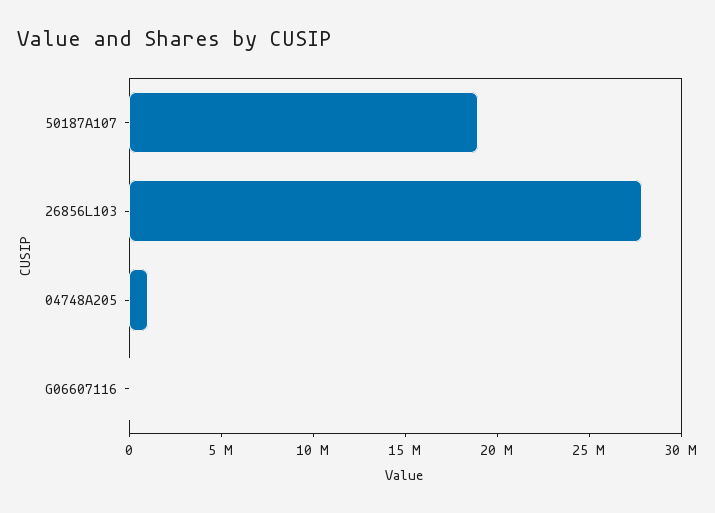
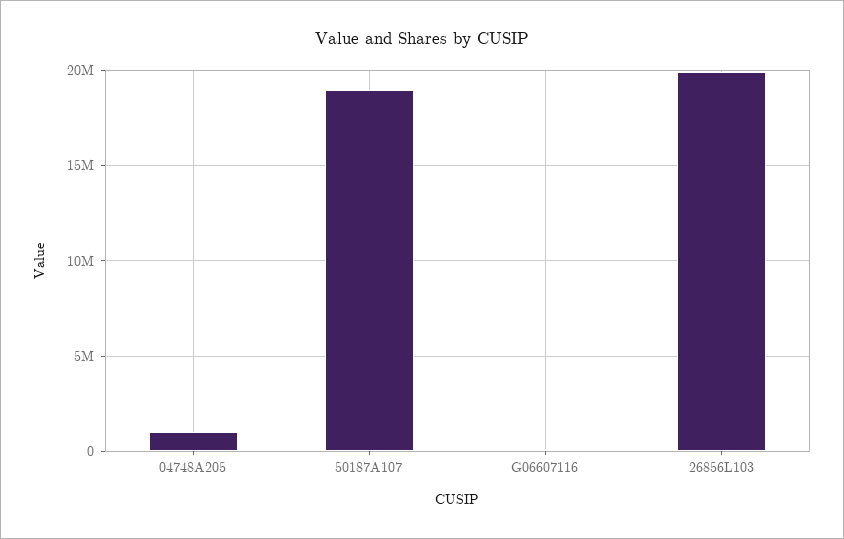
26856L103: 28000000 -> 20000000

